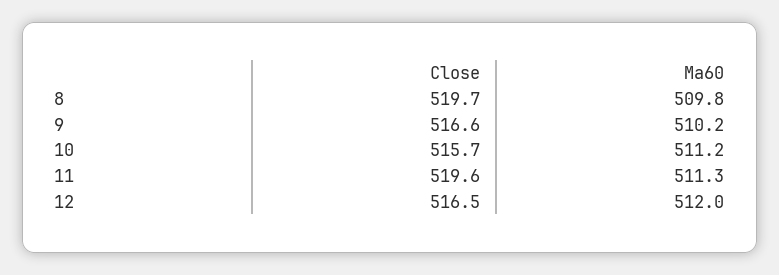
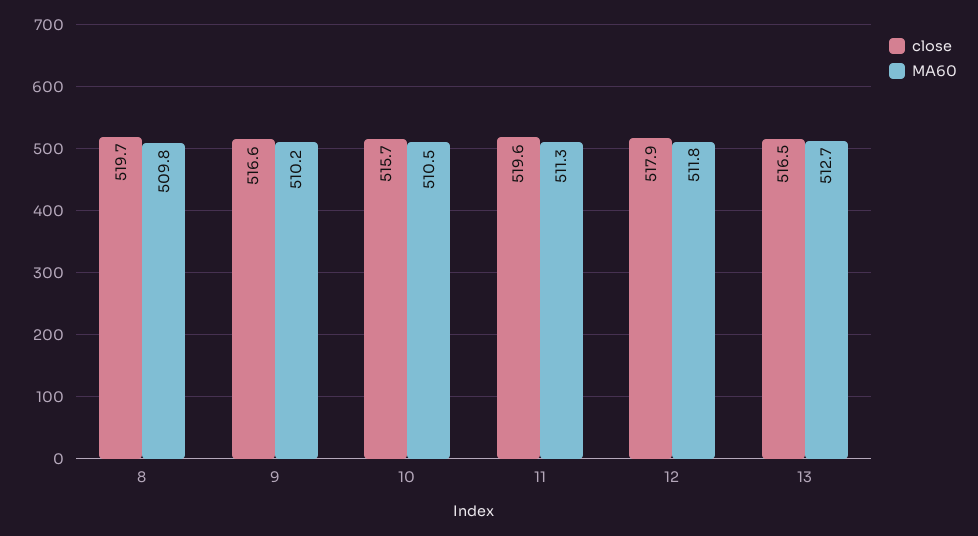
Ma60, 10: 511.2 -> 510.5
Close, 12: 516.5 -> 517.9
Ma60, 12: 512 -> 511.8
Close, 13: none -> 516.5
Ma60, 13: none -> 512.7

